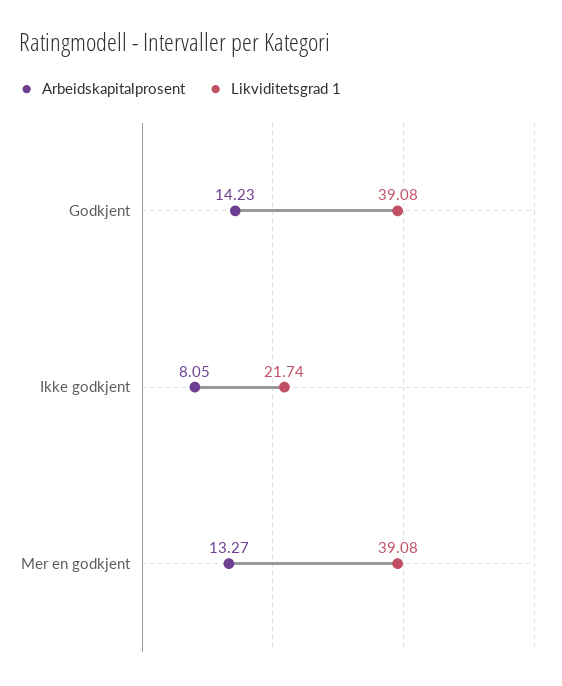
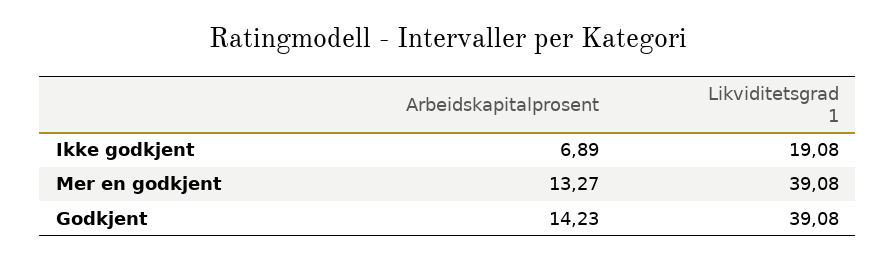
Arbeidskapitalprosent, Ikke godkjent: 8.05 -> 6.89
Likviditetsgrad 1, Ikke godkjent: 21.74 -> 19.08

